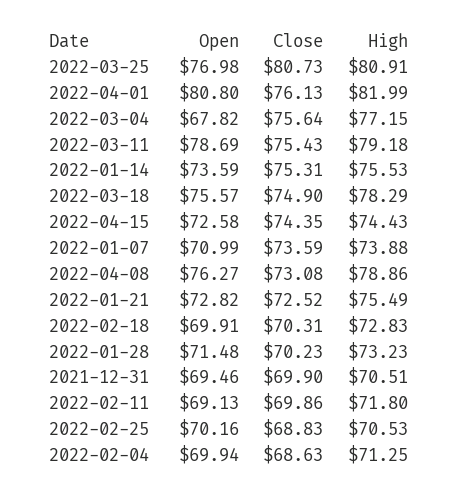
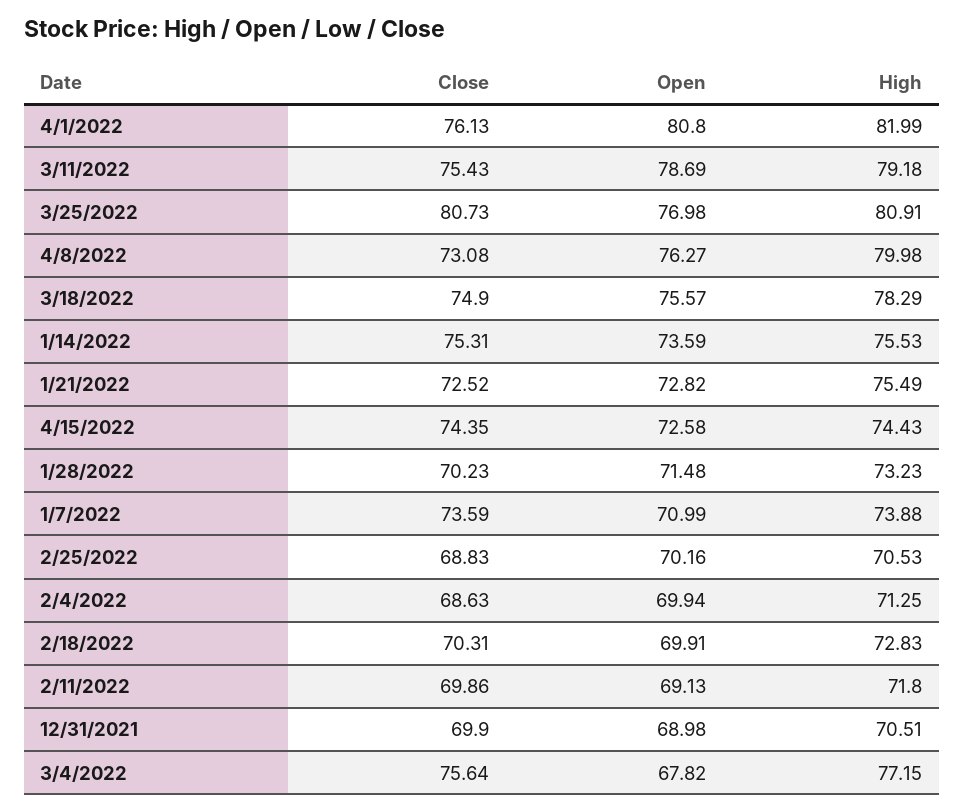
High, 2022-04-08: 78.86 -> 79.98
Open, 2021-12-31: 69.46 -> 68.98

